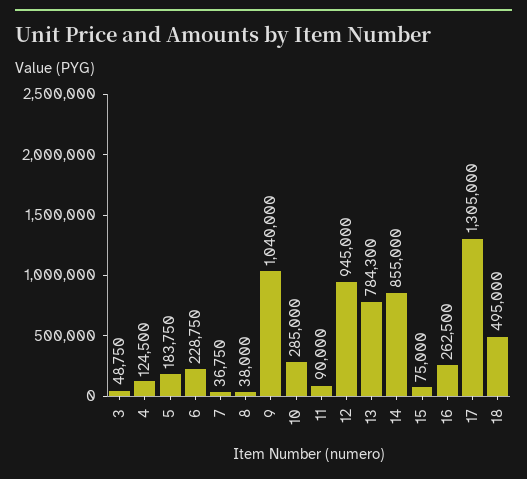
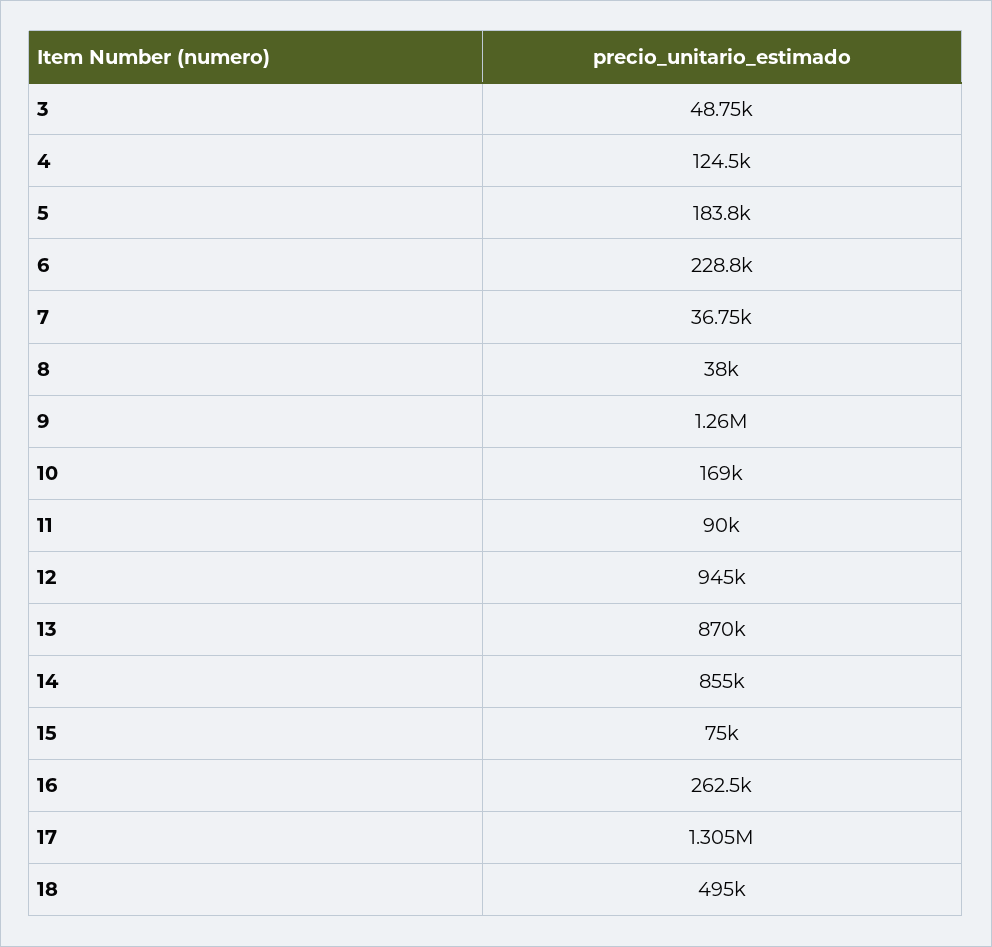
9: 1040000 -> 1260000
10: 285000 -> 169000
13: 784300 -> 870000

